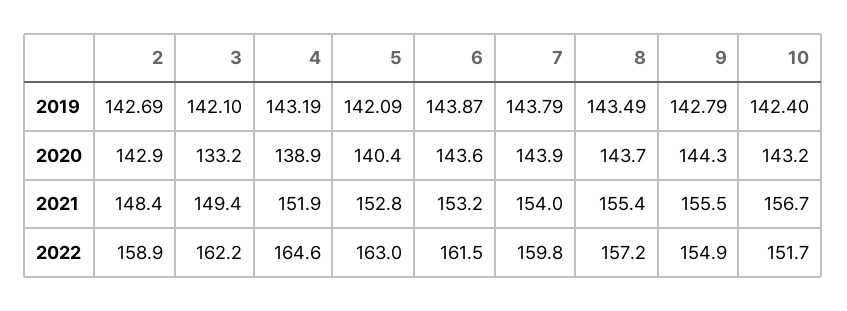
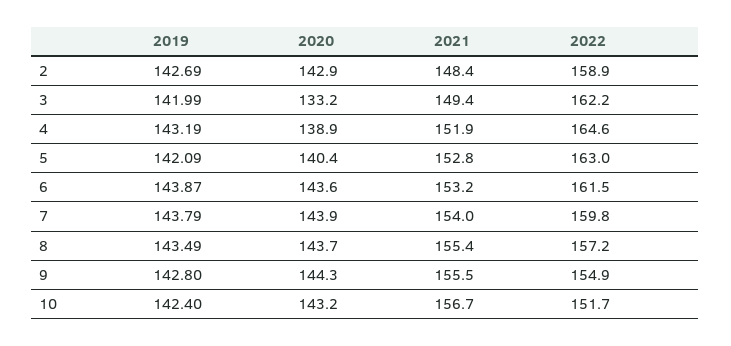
3, 2019: 142.1 -> 141.99
9, 2019: 142.79 -> 142.8

